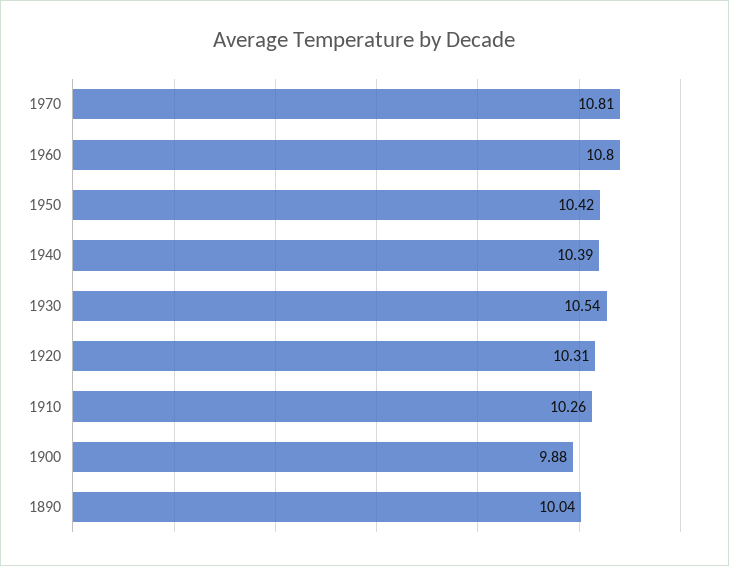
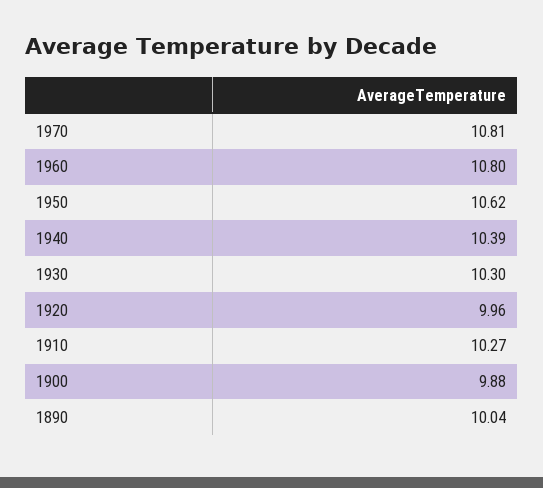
1950: 10.42 -> 10.62
1930: 10.54 -> 10.3
1920: 10.31 -> 9.96
1910: 10.26 -> 10.27

